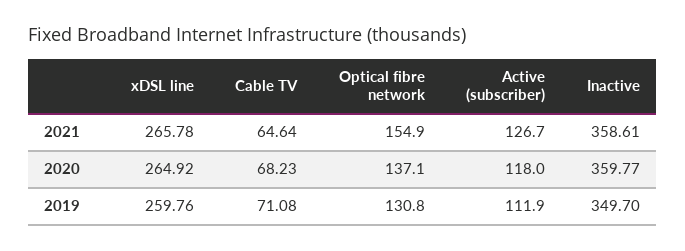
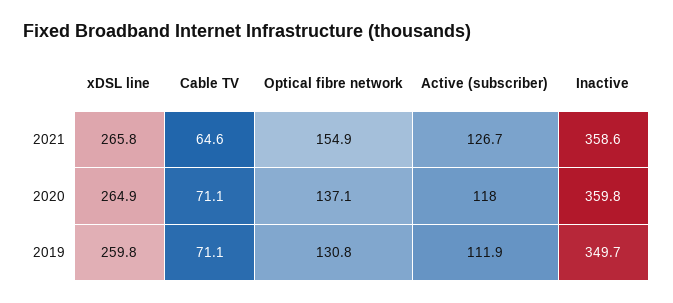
Cable TV, 2020: 68.23 -> 71.1

